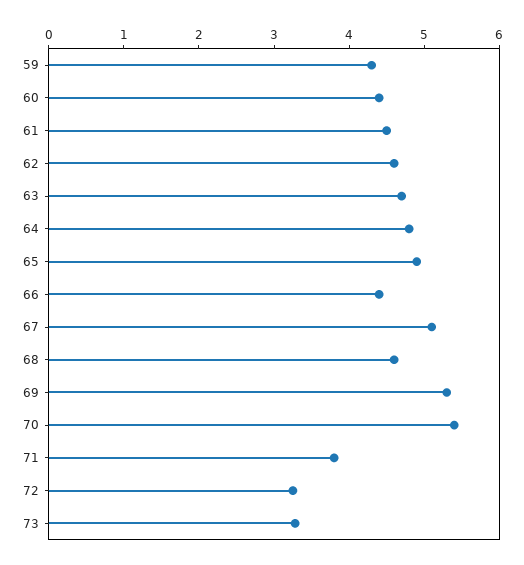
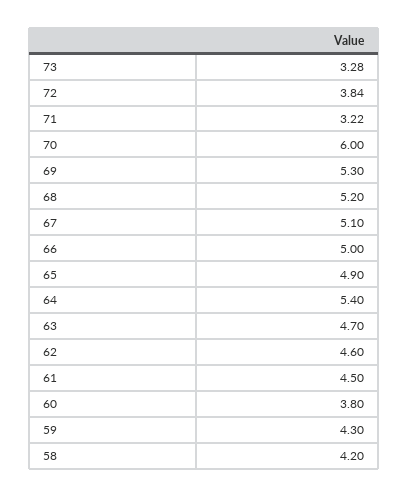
60: 4.4 -> 3.8
64: 4.8 -> 5.4
66: 4.4 -> 5
68: 4.6 -> 5.2
70: 5.4 -> 6
71: 3.8 -> 3.22
72: 3.2 -> 3.84
58: none -> 4.2

